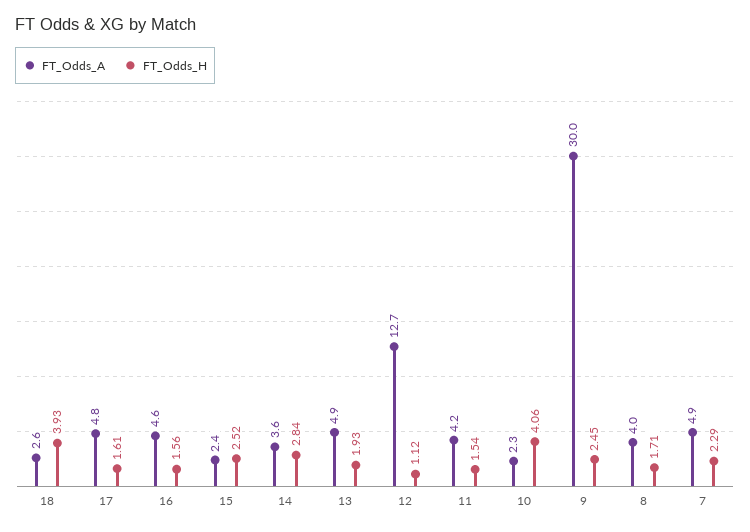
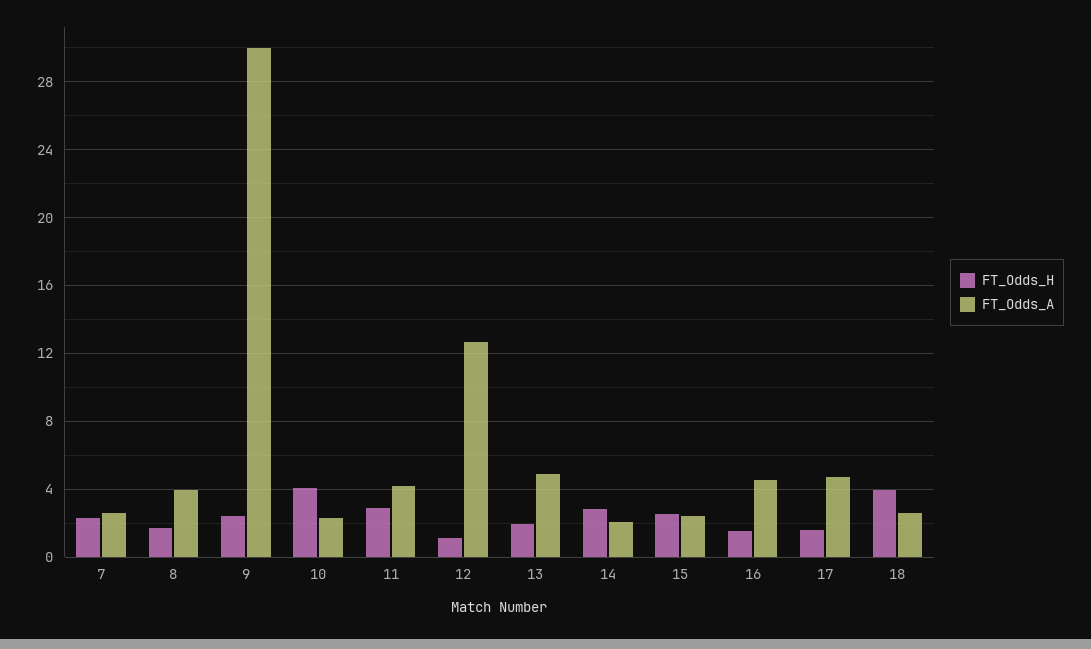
FT_Odds_A, 14: 3.6 -> 2
FT_Odds_H, 11: 1.54 -> 3
FT_Odds_A, 7: 4.9 -> 2.5

